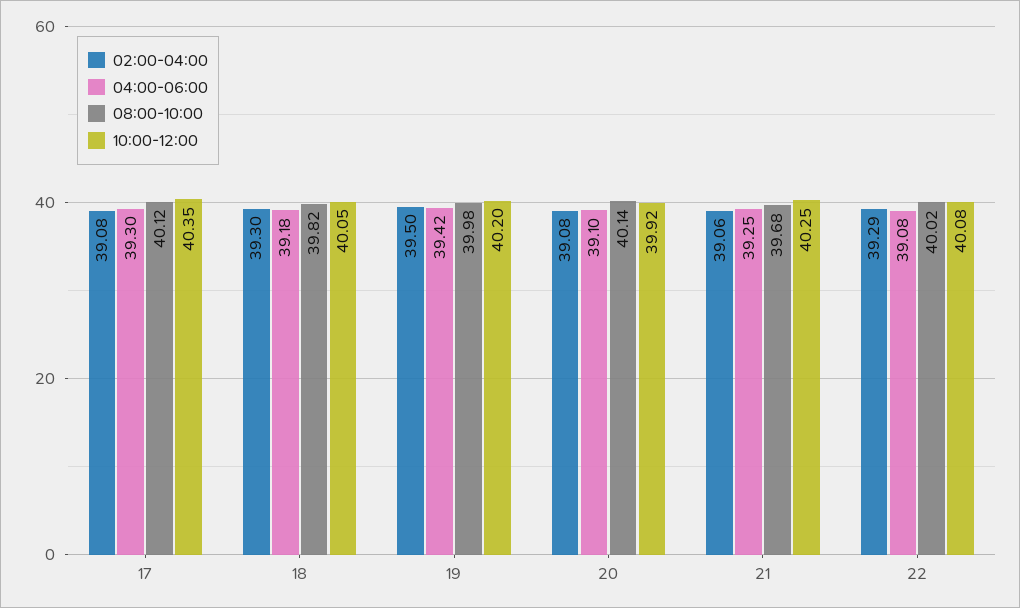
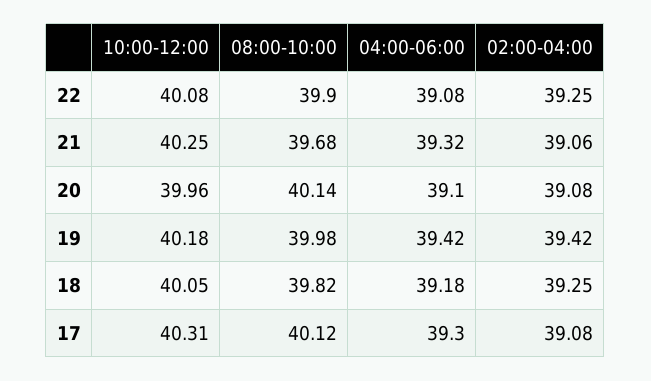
10:00-12:00, 17: 40.35 -> 40.31
02:00-04:00, 18: 39.3 -> 39.25
02:00-04:00, 19: 39.5 -> 39.42
10:00-12:00, 19: 40.2 -> 40.18
10:00-12:00, 20: 39.92 -> 39.96
04:00-06:00, 21: 39.25 -> 39.32
02:00-04:00, 22: 39.29 -> 39.25
08:00-10:00, 22: 40.02 -> 39.9

